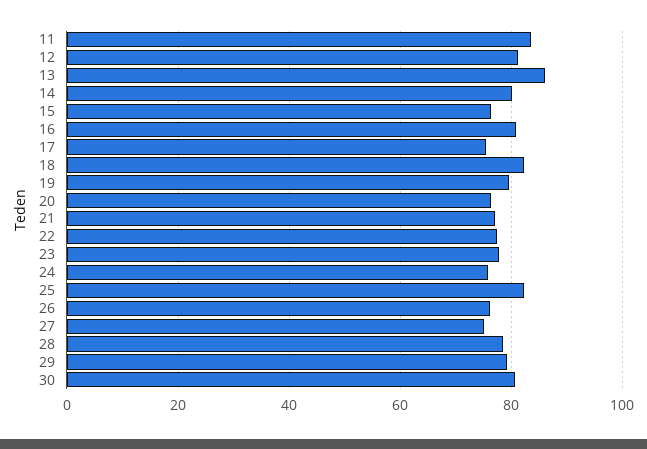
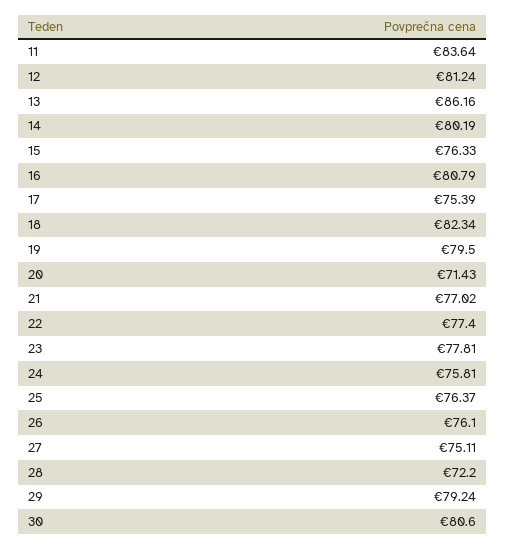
20: 76 -> 71.43
25: 82 -> 76.37
28: 78 -> 72.2

